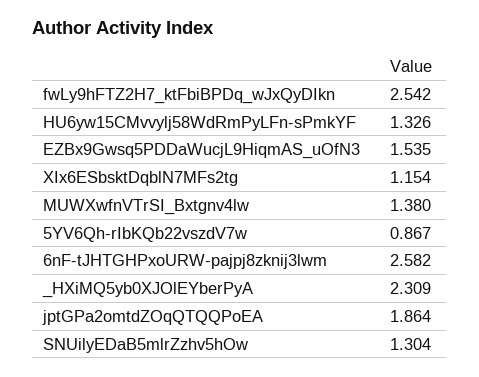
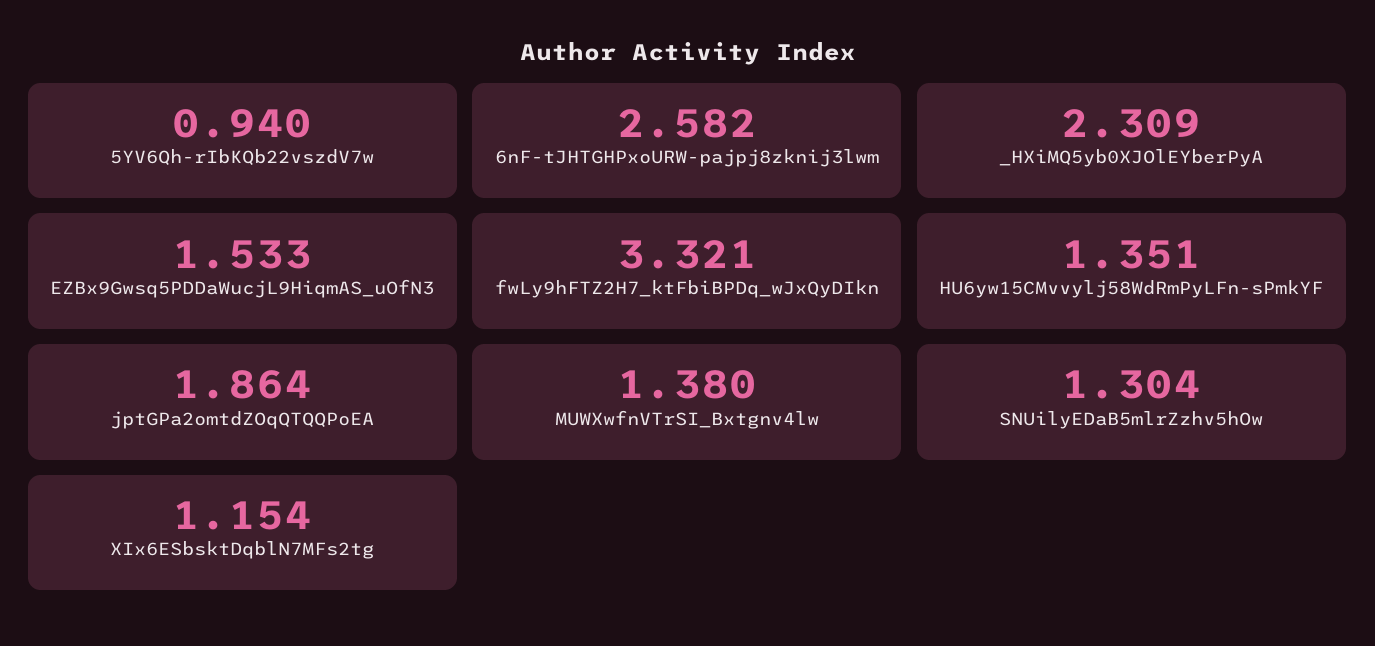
fwLy9hFTZ2H7_ktFbiBPDq_wJxQyDIkn: 2.542 -> 3.321
HU6yw15CMvvylj58WdRmPyLFn-sPmkYF: 1.326 -> 1.351
EZBx9Gwsq5PDDaWucjL9HiqmAS_uOfN3: 1.535 -> 1.533
5YV6Qh-rIbKQb22vszdV7w: 0.867 -> 0.94

